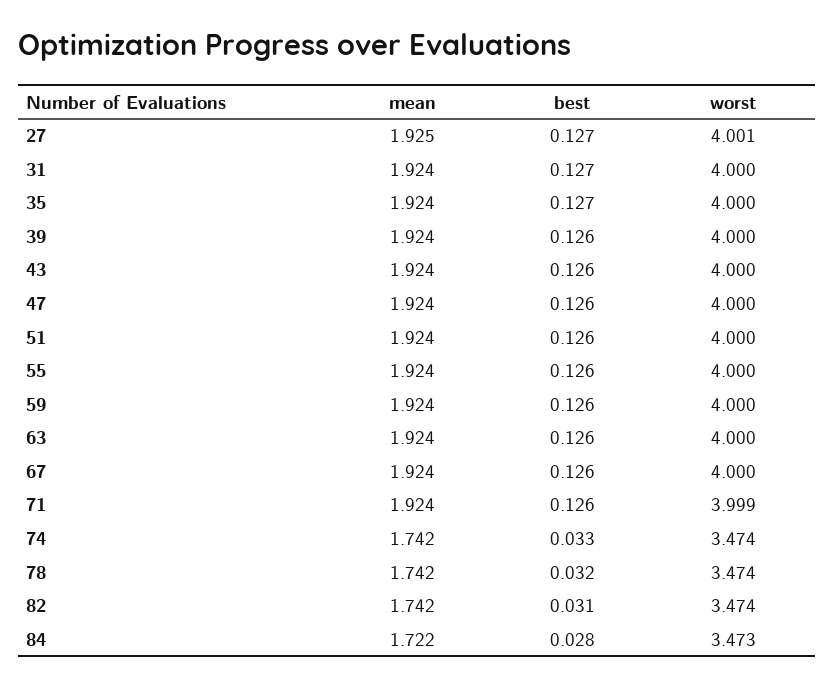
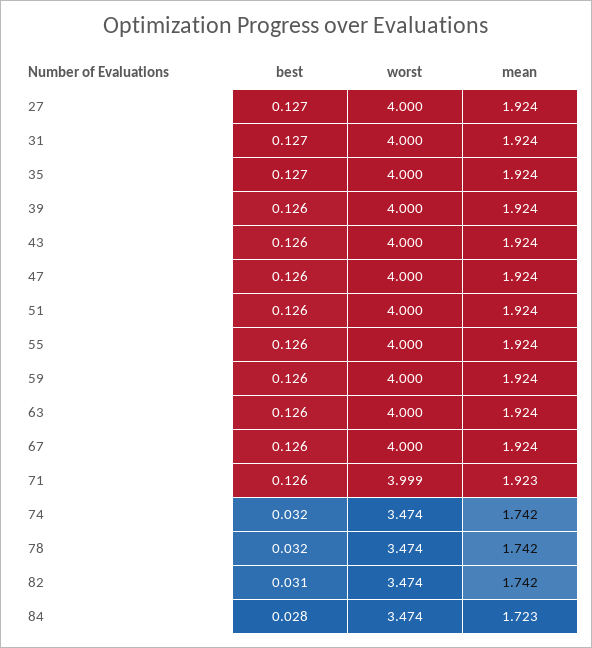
mean, 27: 1.925 -> 1.924
worst, 27: 4.001 -> 4
mean, 71: 1.924 -> 1.923
best, 74: 0.033 -> 0.032
mean, 84: 1.722 -> 1.723
worst, 84: 3.473 -> 3.474

